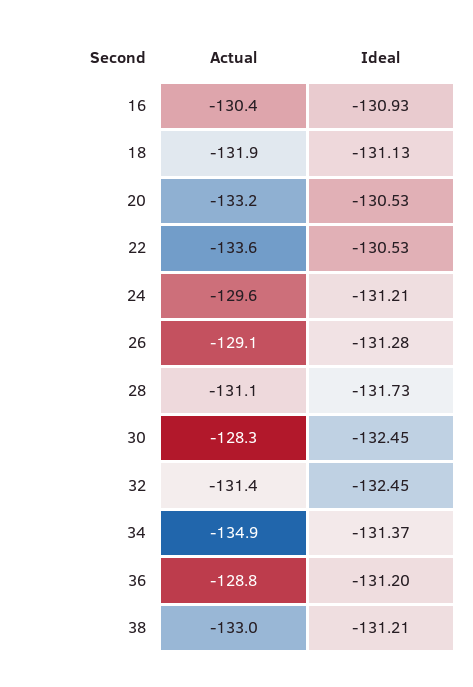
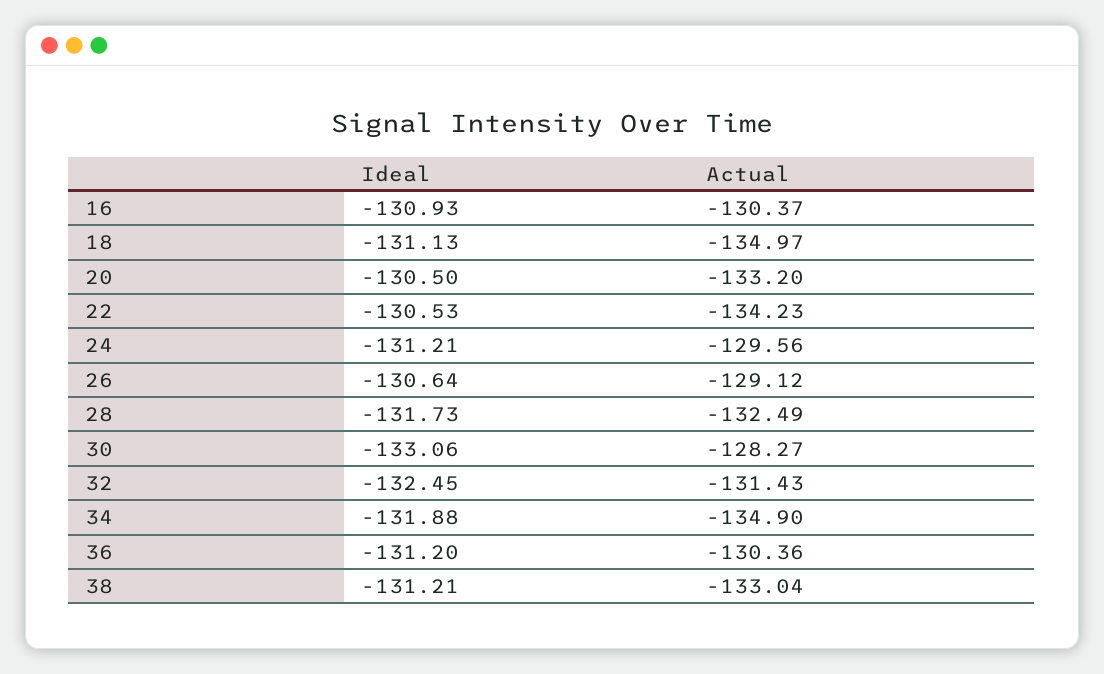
Actual, 18: -131.9 -> -134.97
Ideal, 20: -130.53 -> -130.5
Actual, 22: -133.6 -> -134.23
Ideal, 26: -131.28 -> -130.64
Actual, 28: -131.1 -> -132.49
Ideal, 30: -132.45 -> -133.06
Ideal, 34: -131.37 -> -131.88
Actual, 36: -128.8 -> -130.36

